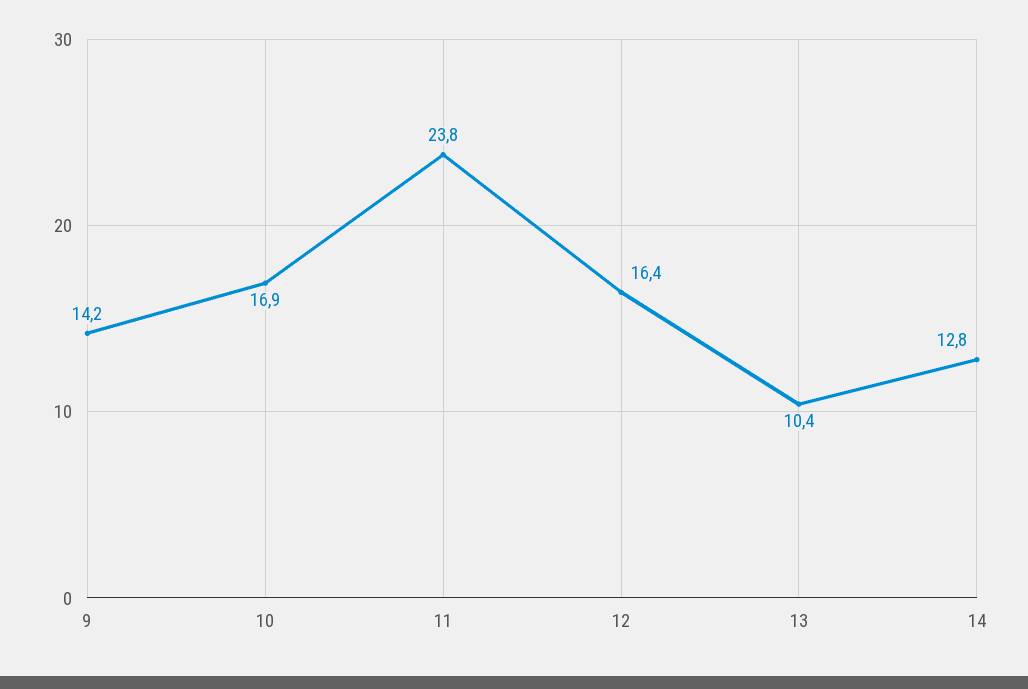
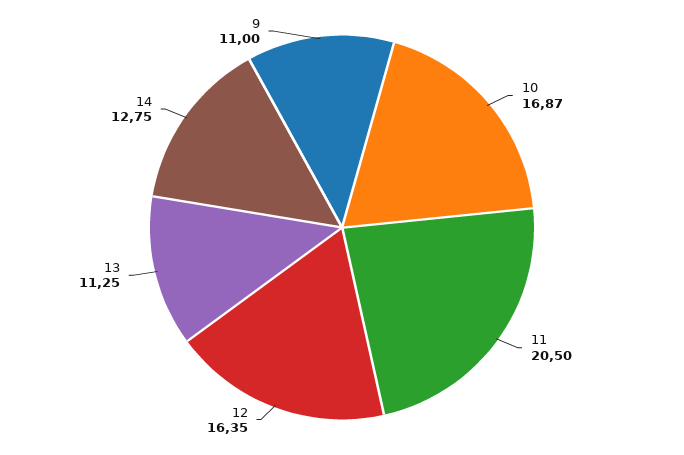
9: 14.2 -> 11
11: 23.8 -> 20.5
13: 10.4 -> 11.25

